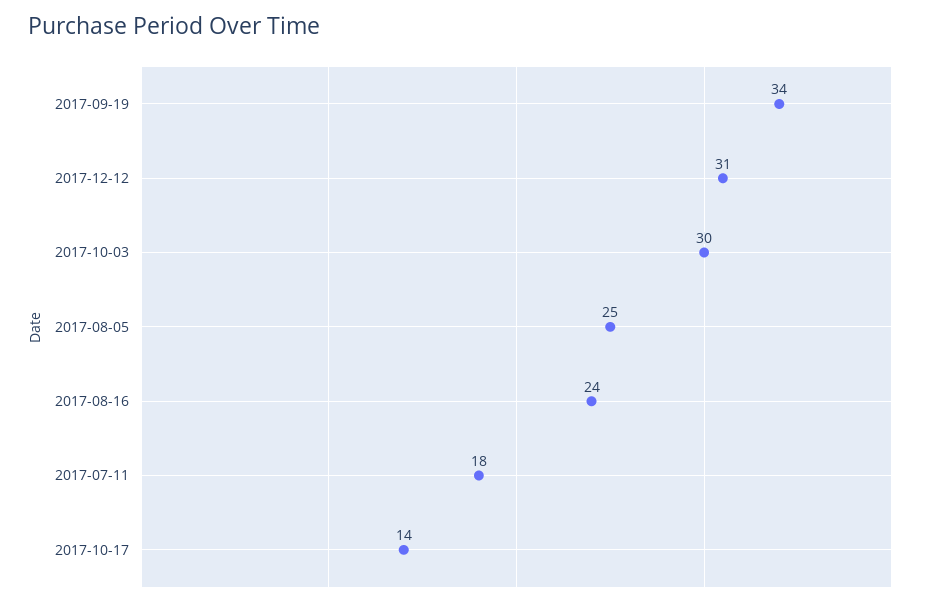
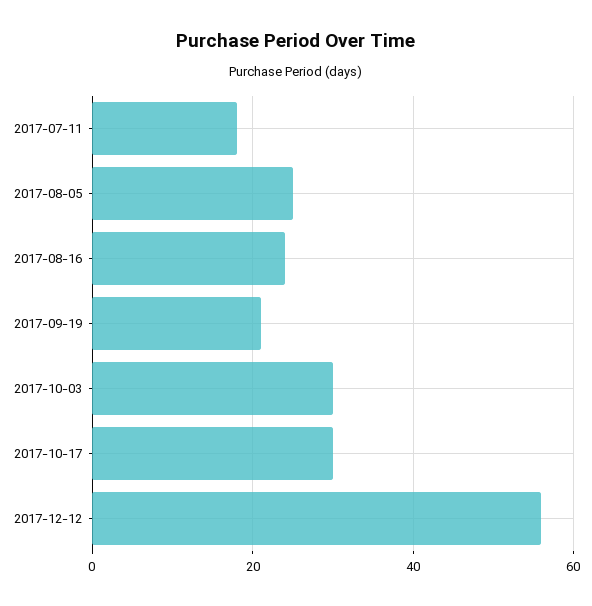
2017-09-19: 34 -> 20
2017-12-12: 31 -> 55
2017-10-17: 14 -> 30

